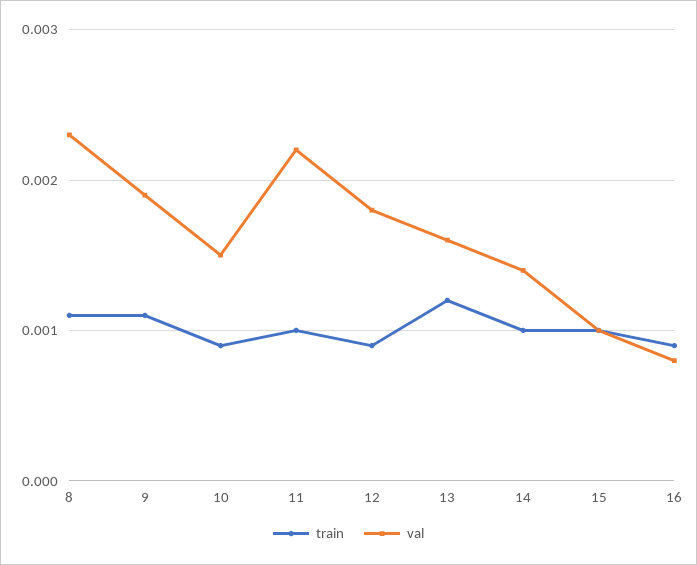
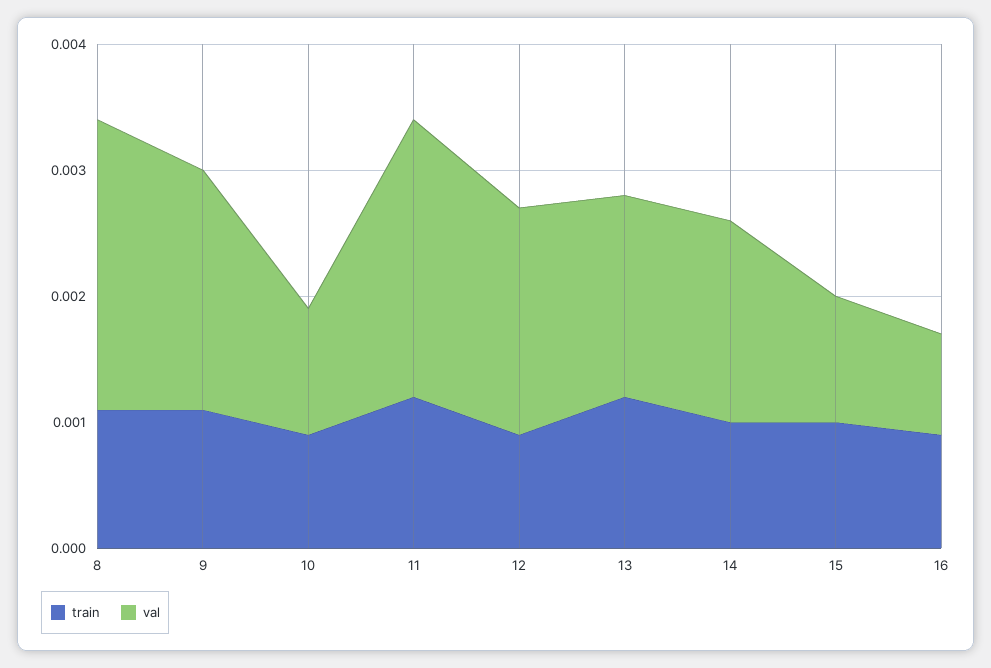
val, 10: 0.0015 -> 0.001
train, 11: 0.001 -> 0.0012
val, 14: 0.0014 -> 0.0016

